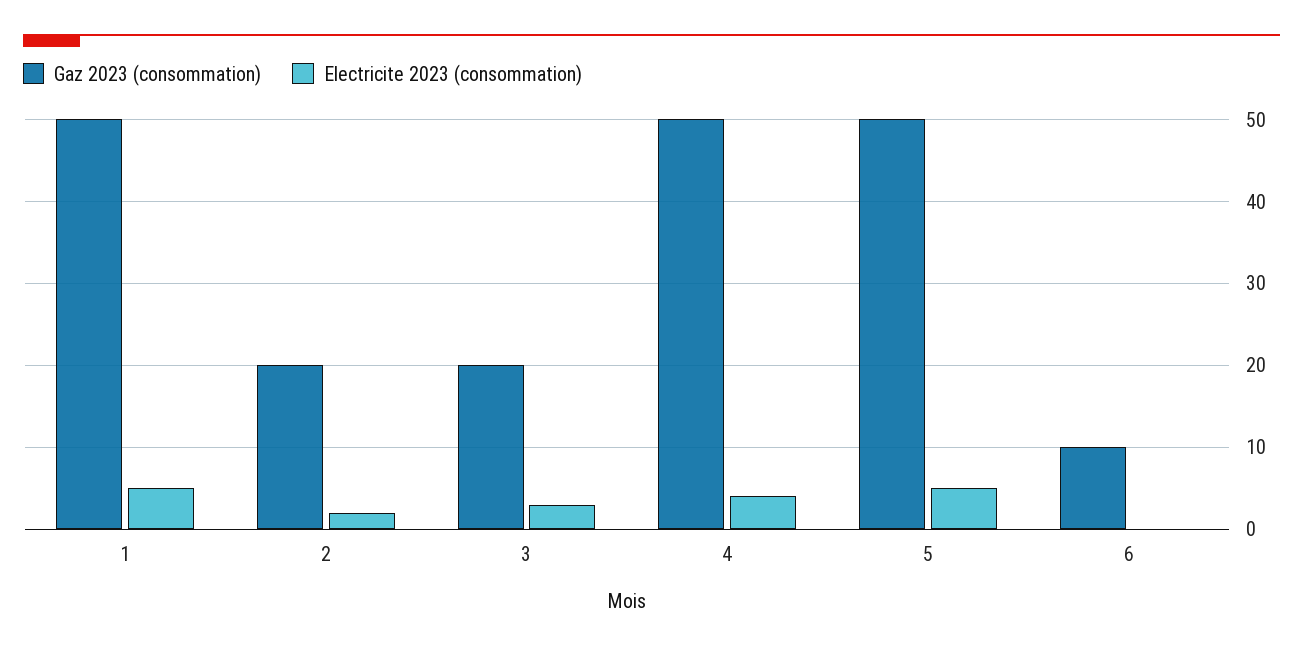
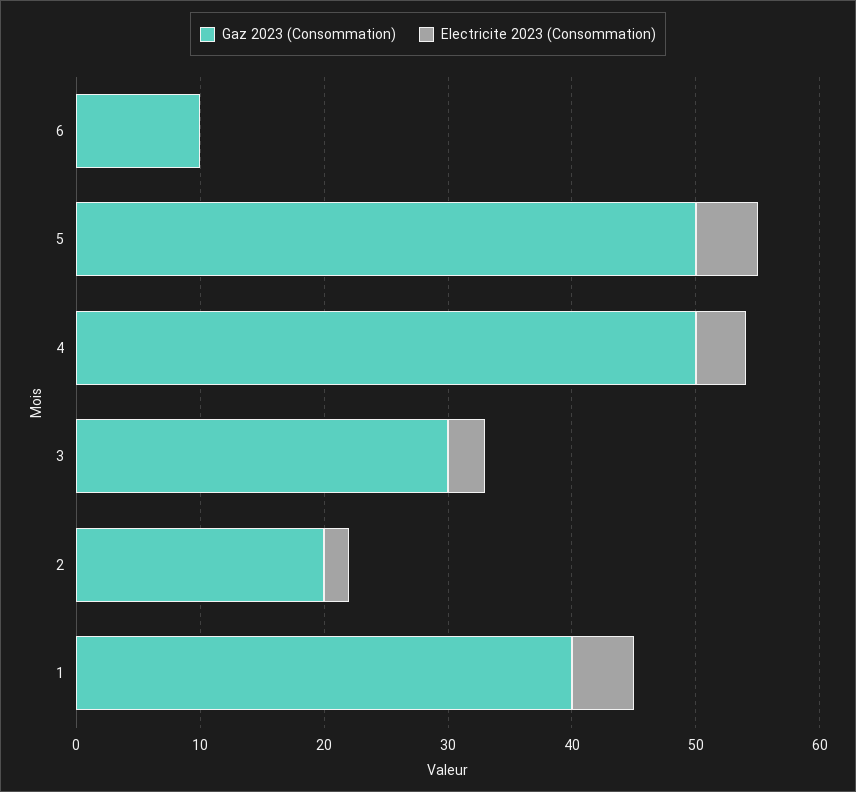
Gaz 2023 (consommation), 1: 50 -> 40
Gaz 2023 (consommation), 3: 20 -> 30

